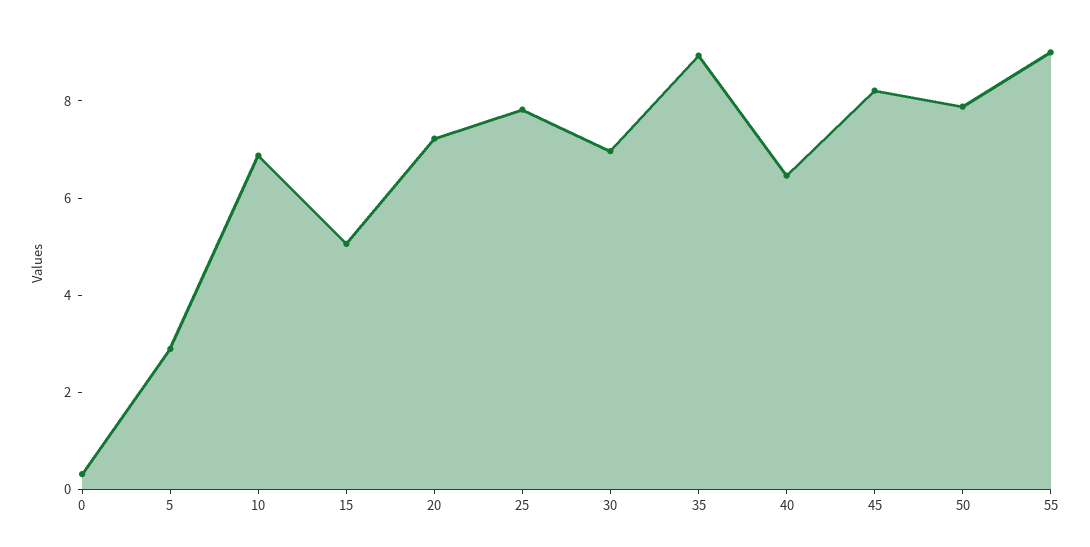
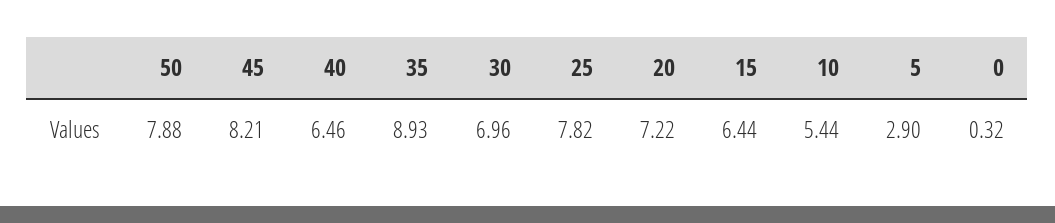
10: 7 -> 5.44
15: 5 -> 6.44
55: 9 -> none

